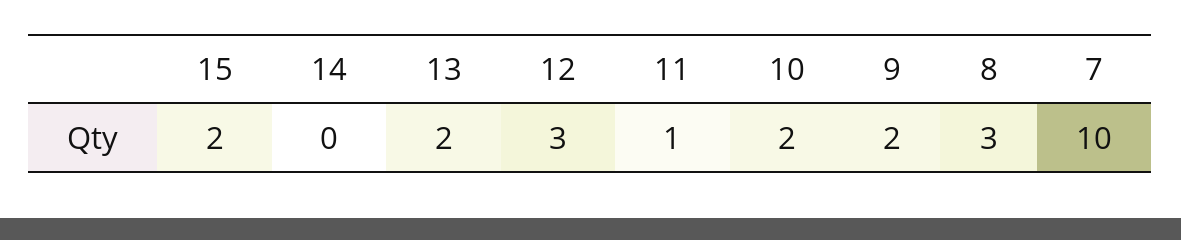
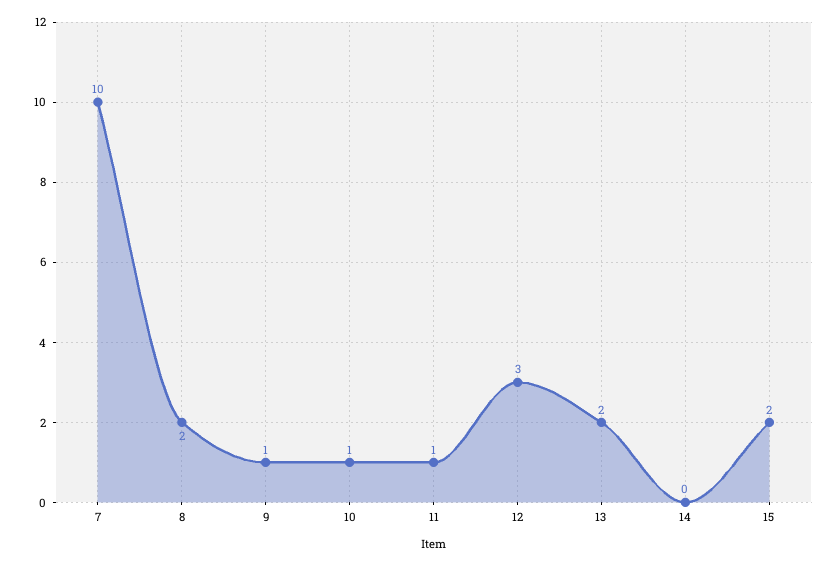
10: 2 -> 1
9: 2 -> 1
8: 3 -> 2

